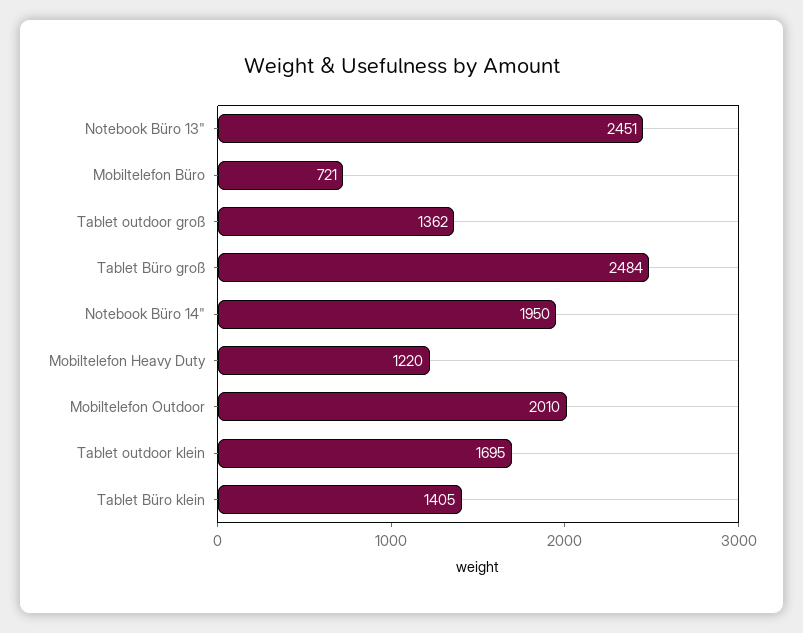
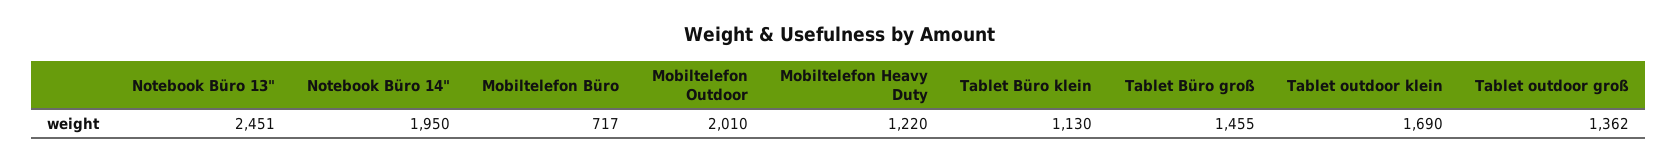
Mobiltelefon Büro: 721 -> 717
Tablet Büro groß: 2484 -> 1455
Tablet outdoor klein: 1695 -> 1690
Tablet Büro klein: 1405 -> 1130

